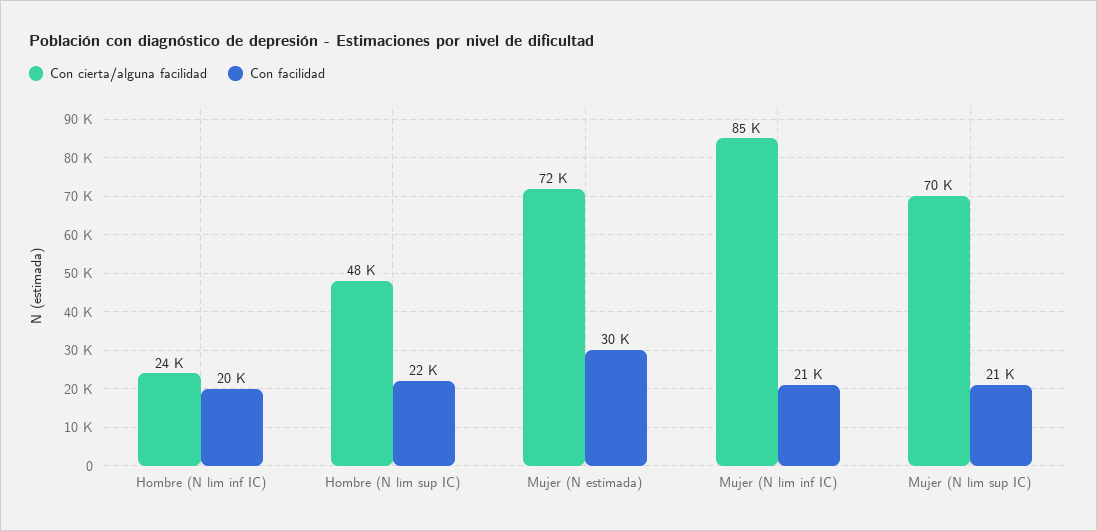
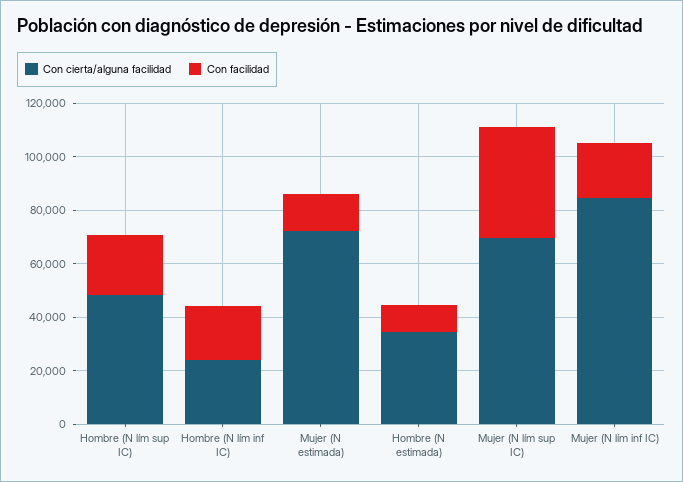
Con facilidad, Mujer (N estimada): 30000 -> 15000
Con facilidad, Mujer (N lím sup IC): 21000 -> 40000
Con cierta/alguna facilidad, Hombre (N estimada): none -> 35000
Con facilidad, Hombre (N estimada): none -> 10000

